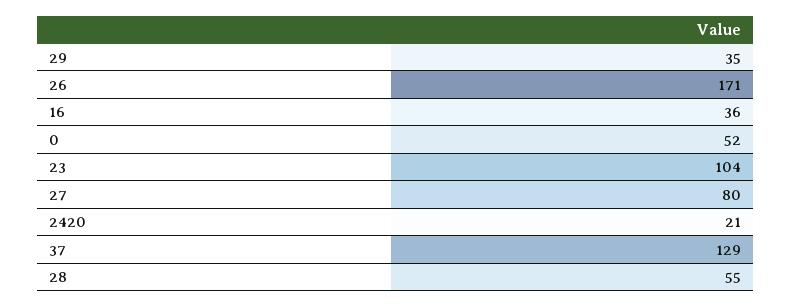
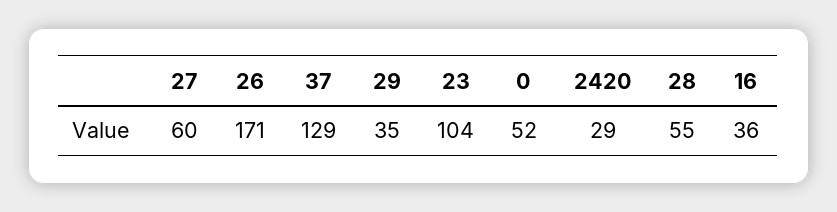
27: 80 -> 60
2420: 21 -> 29

